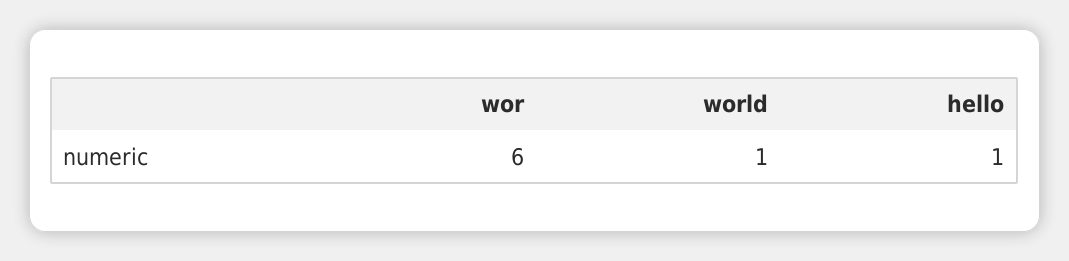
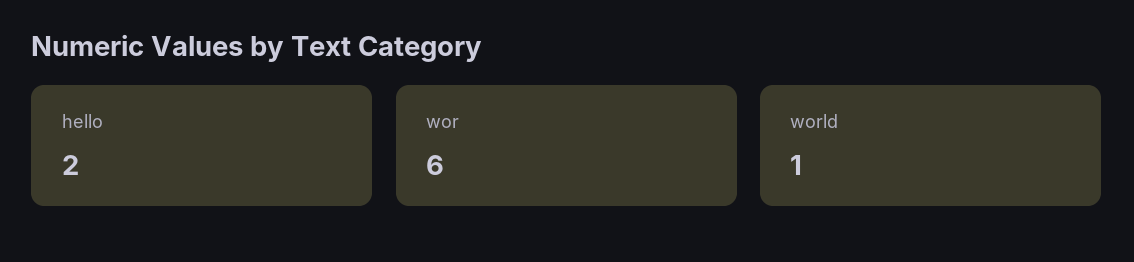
hello: 1 -> 2

